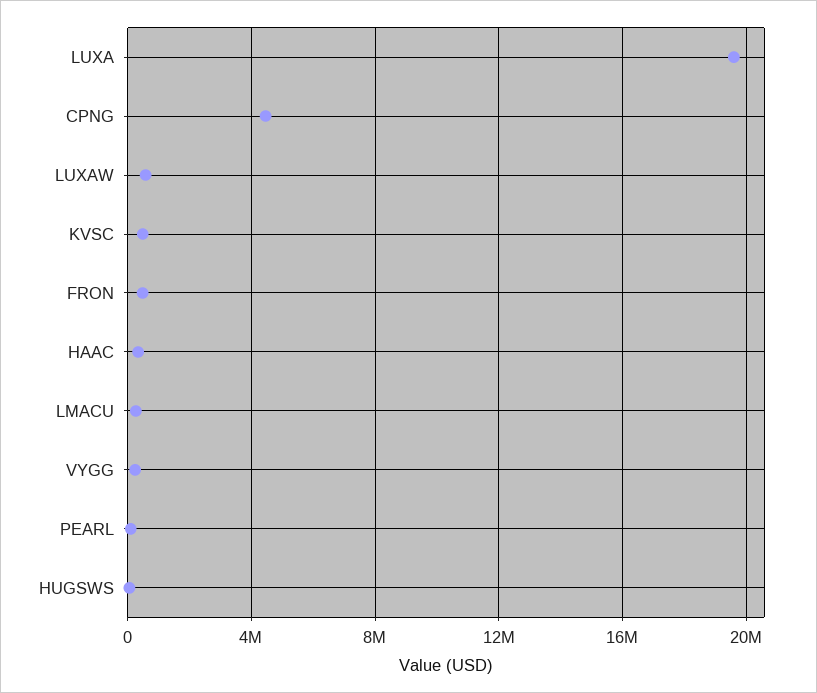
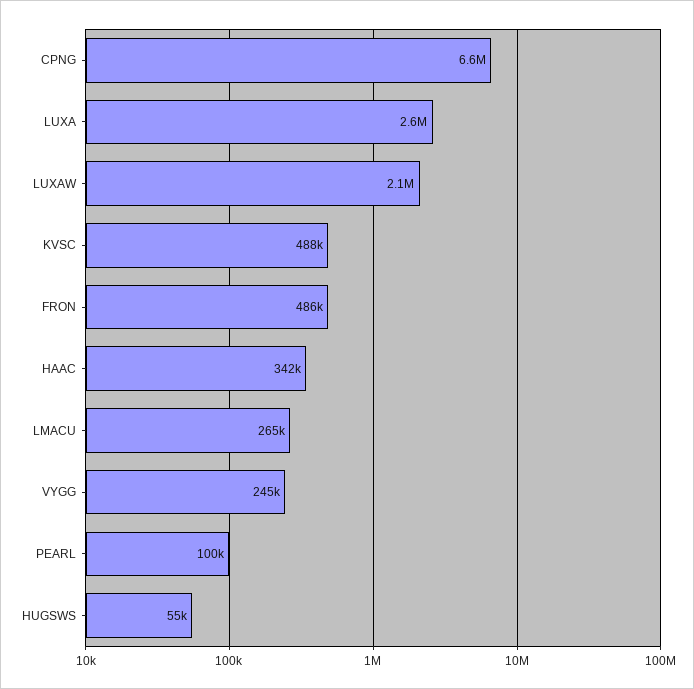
LUXA: 19500000 -> 2600000
CPNG: 4500000 -> 6600000
LUXAW: 500000 -> 2100000

